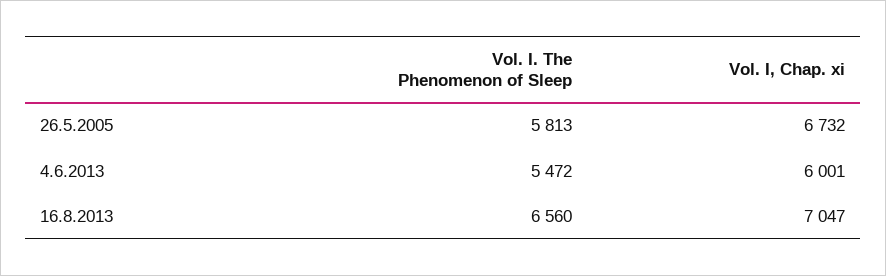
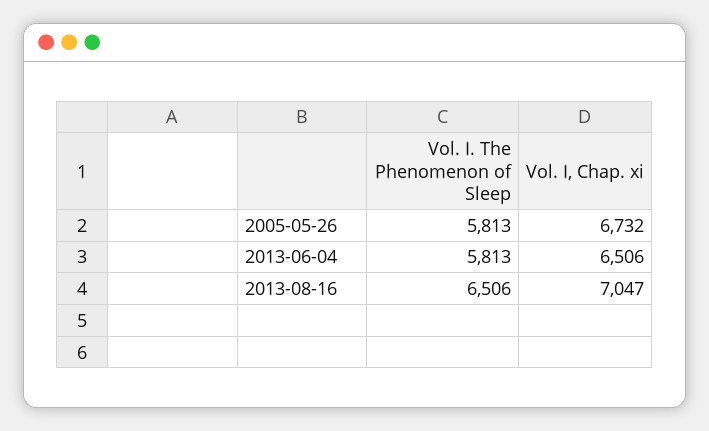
Vol. I. The Phenomenon of Sleep, 4.6.2013: 5472 -> 5813
Vol. I, Chap. xi, 4.6.2013: 6001 -> 6506
Vol. I. The Phenomenon of Sleep, 16.8.2013: 6560 -> 6506

